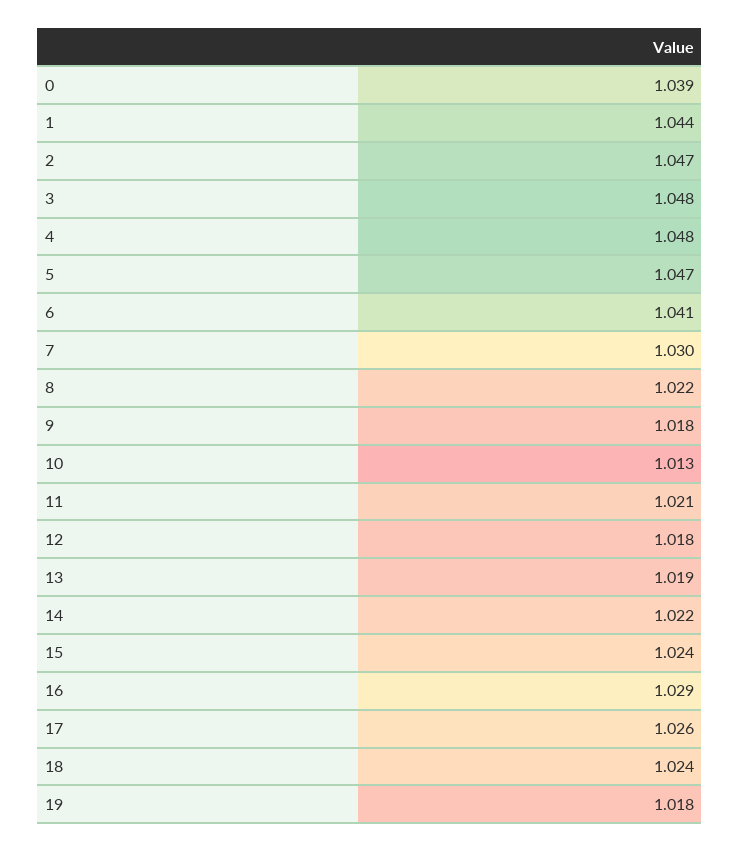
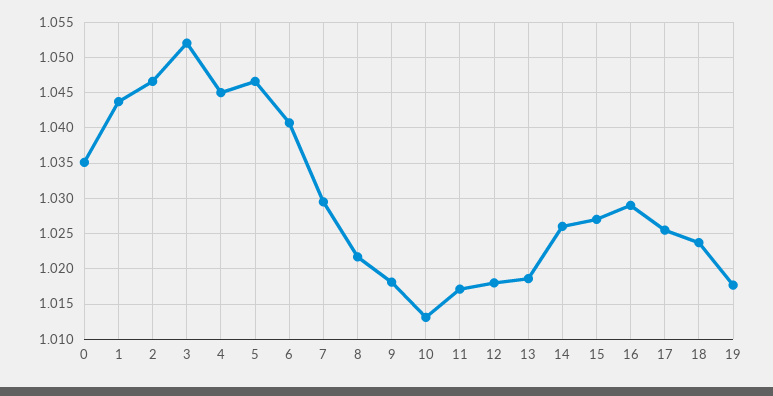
0: 1.039 -> 1.035
3: 1.048 -> 1.052
4: 1.048 -> 1.045
11: 1.021 -> 1.017
14: 1.022 -> 1.026
15: 1.024 -> 1.027

